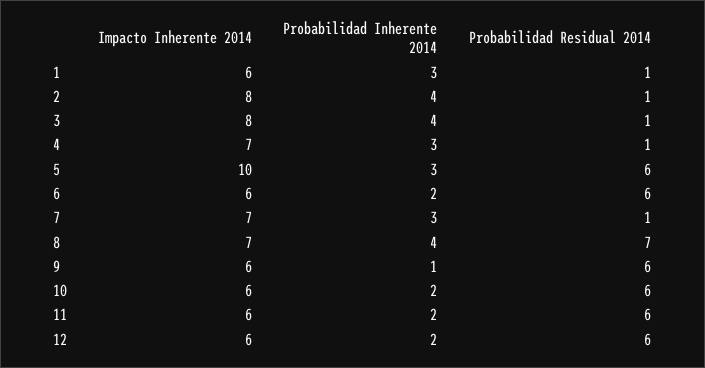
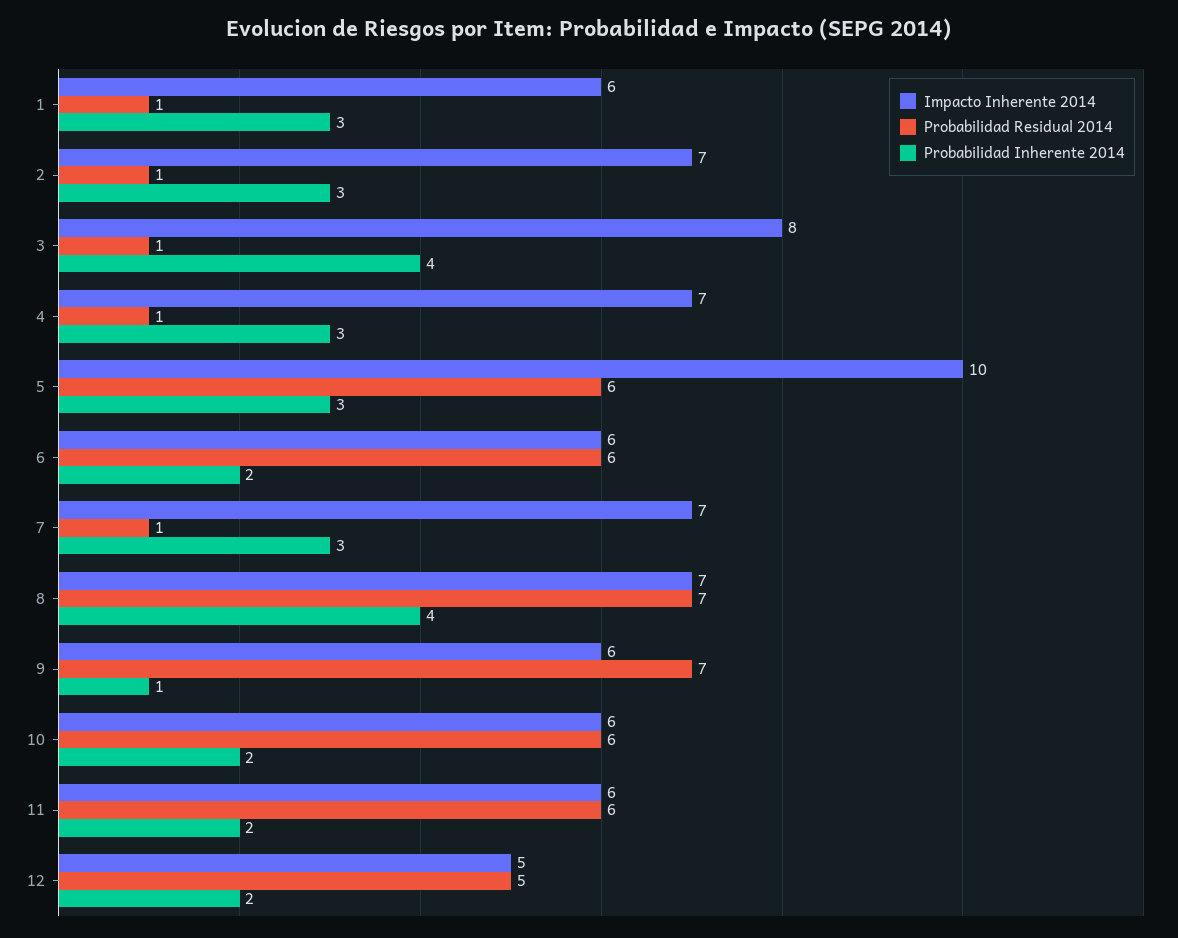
Impacto Inherente 2014, 2: 8 -> 7
Probabilidad Inherente 2014, 2: 4 -> 3
Probabilidad Residual 2014, 9: 6 -> 7
Impacto Inherente 2014, 12: 6 -> 5
Probabilidad Residual 2014, 12: 6 -> 5

